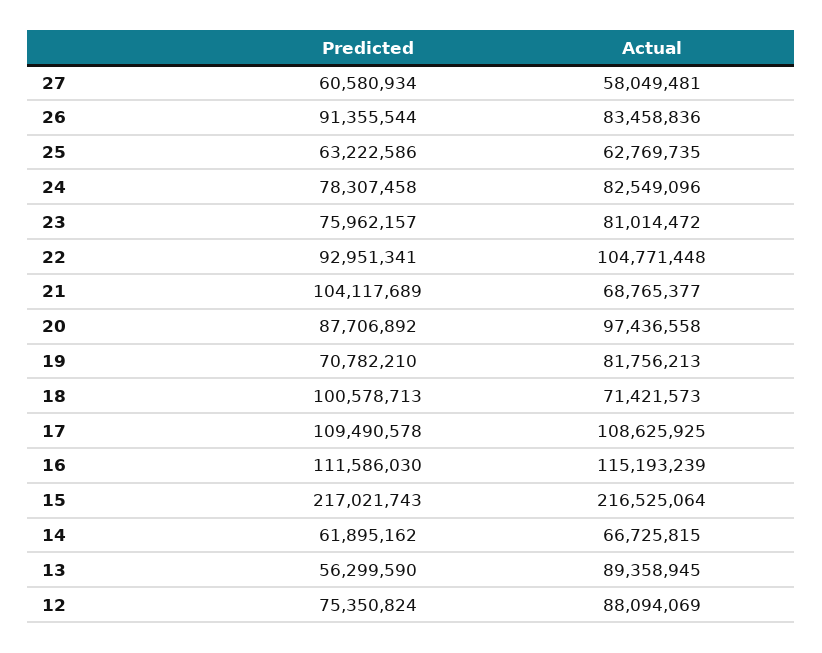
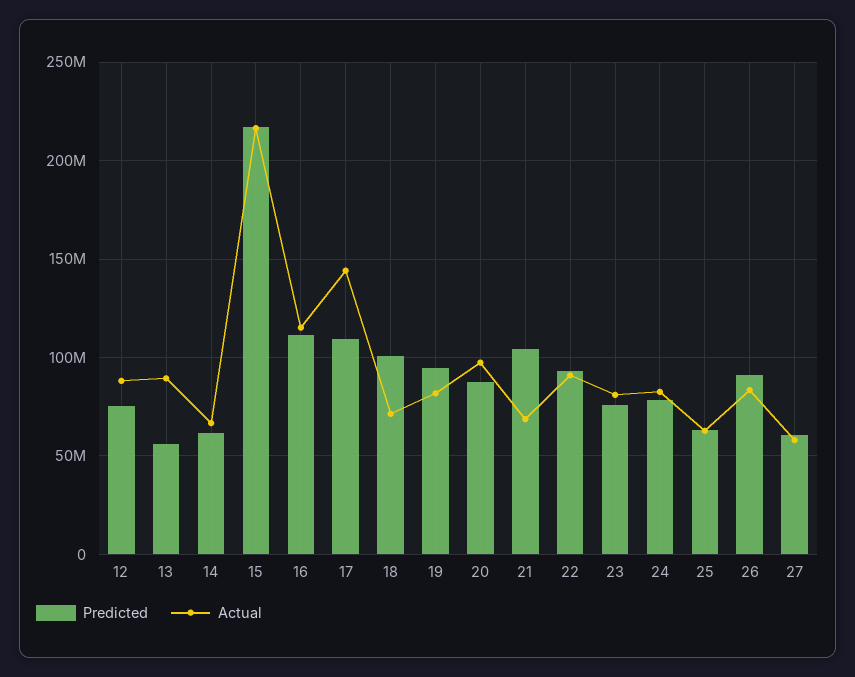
Actual, 22: 104771448 -> 90000000
Predicted, 19: 70782210 -> 95000000
Actual, 17: 108625925 -> 145000000

